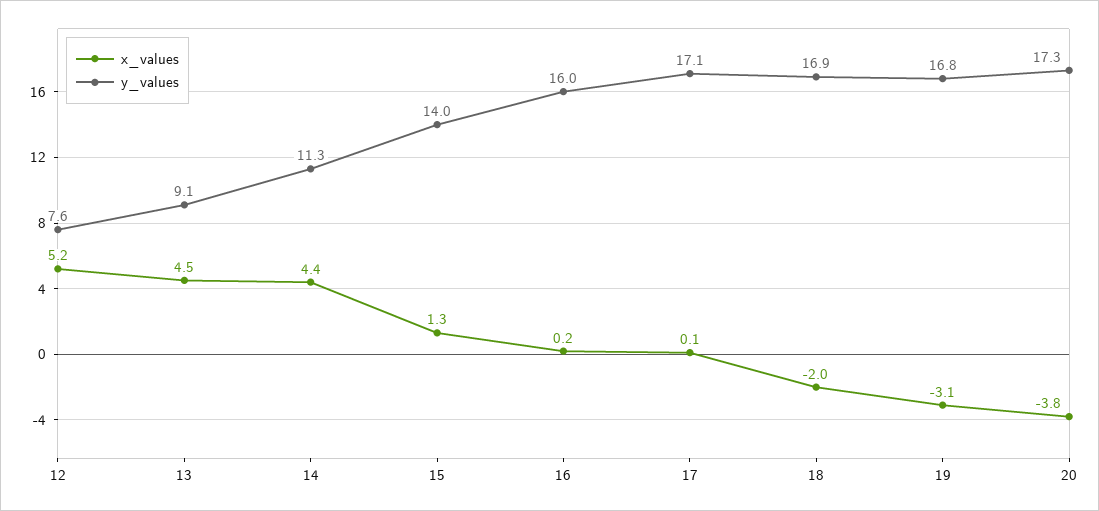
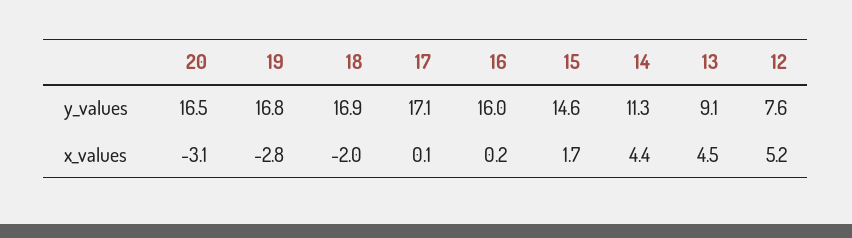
x_values, 15: 1.3 -> 1.7
y_values, 15: 14 -> 14.6
x_values, 19: -3.1 -> -2.8
x_values, 20: -3.8 -> -3.1
y_values, 20: 17.3 -> 16.5

